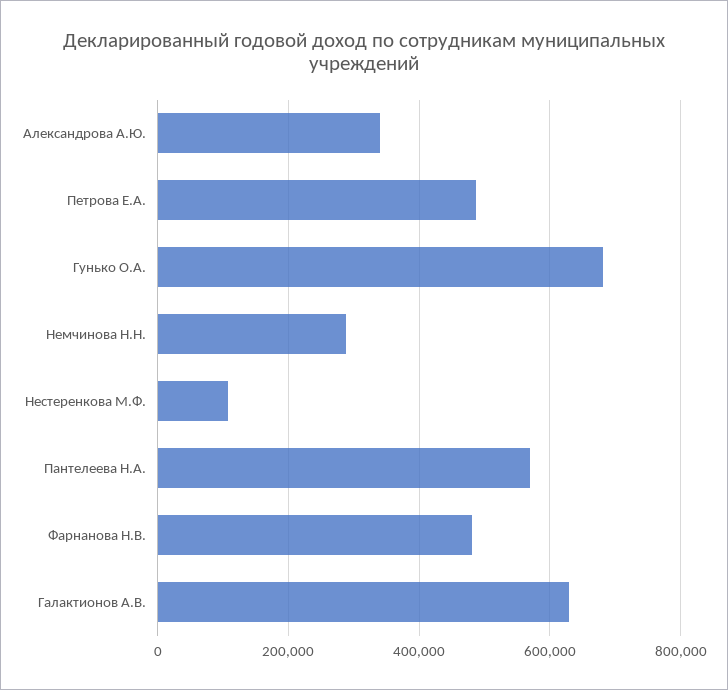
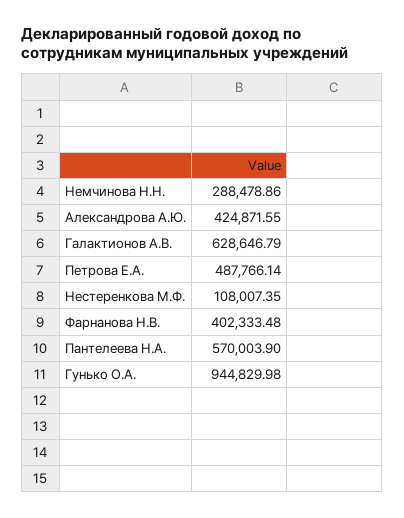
Александрова А.Ю.: 340000 -> 424871.55
Гунько О.А.: 680000 -> 944829.98
Фарнанова Н.В.: 480000 -> 402333.48

